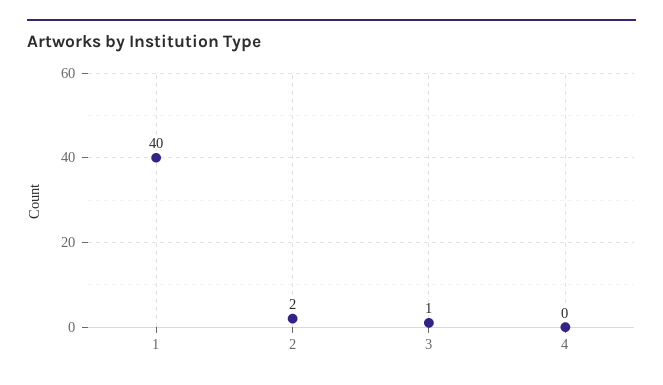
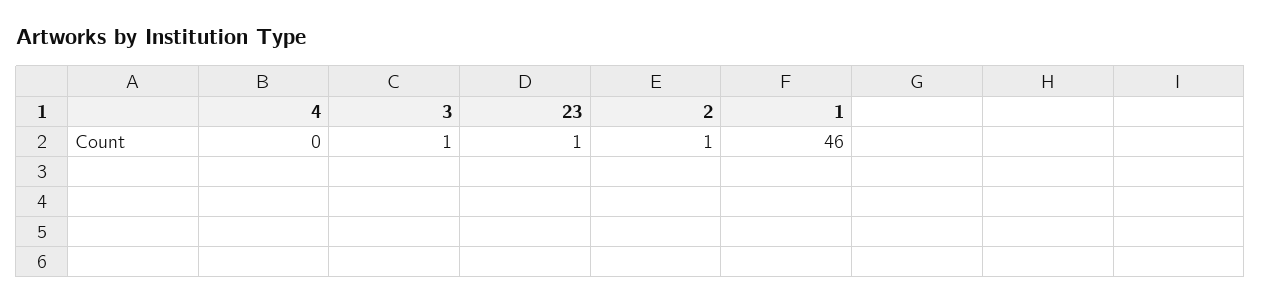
1: 40 -> 46
2: 2 -> 1
23: none -> 1

